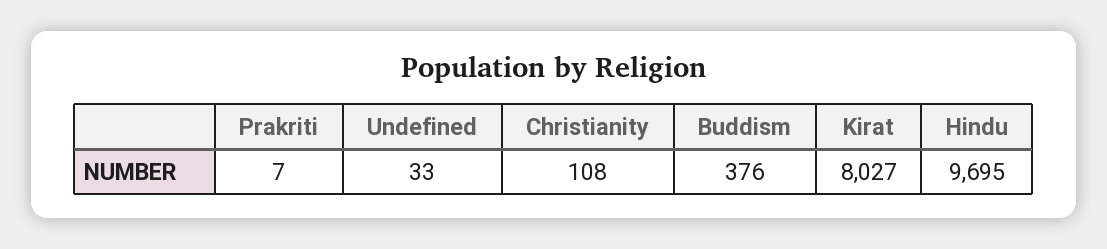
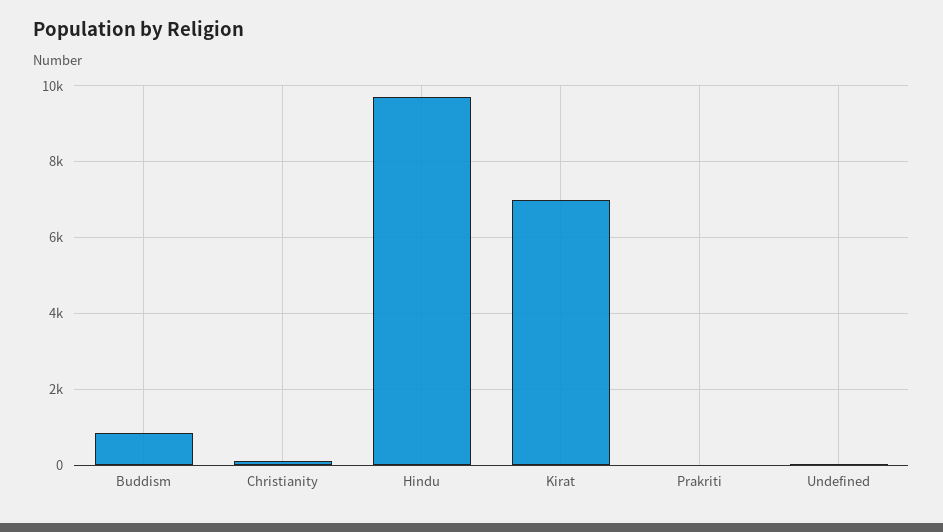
Buddism: 376 -> 800
Kirat: 8027 -> 7000

